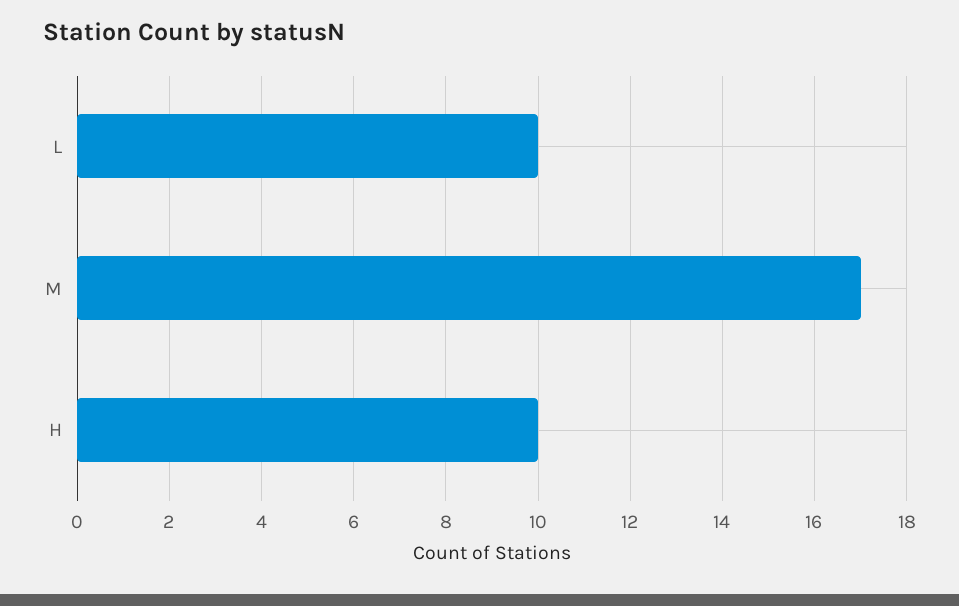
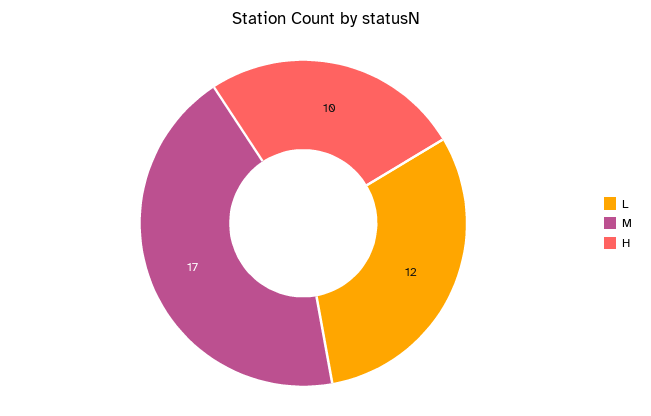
L: 10 -> 12

